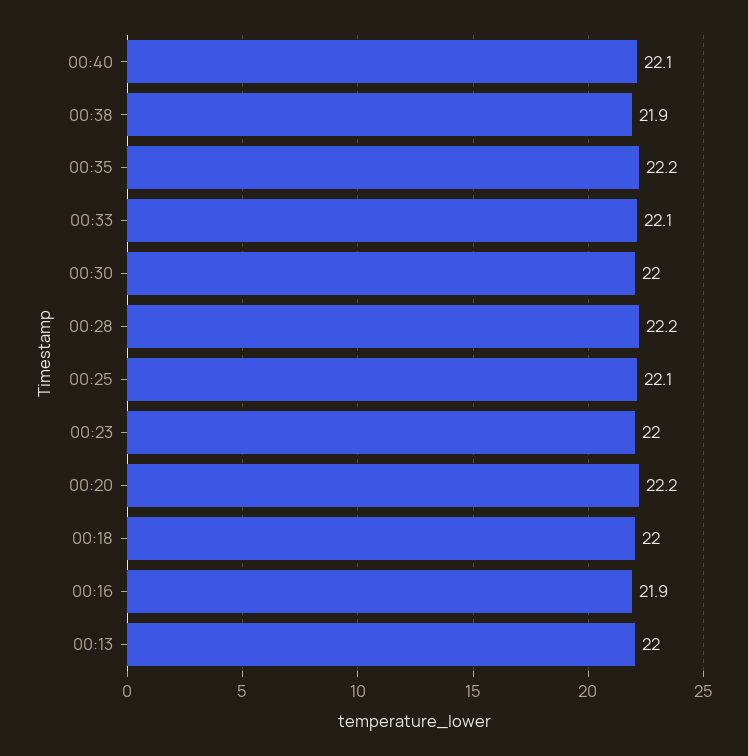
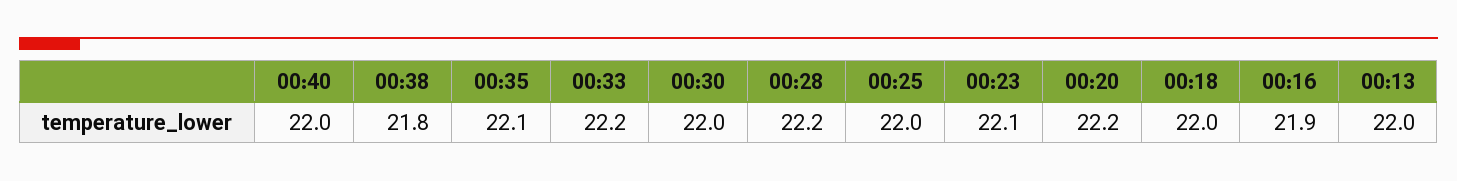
00:40: 22.1 -> 22
00:38: 21.9 -> 21.8
00:35: 22.2 -> 22.1
00:33: 22.1 -> 22.2
00:25: 22.1 -> 22
00:23: 22 -> 22.1

